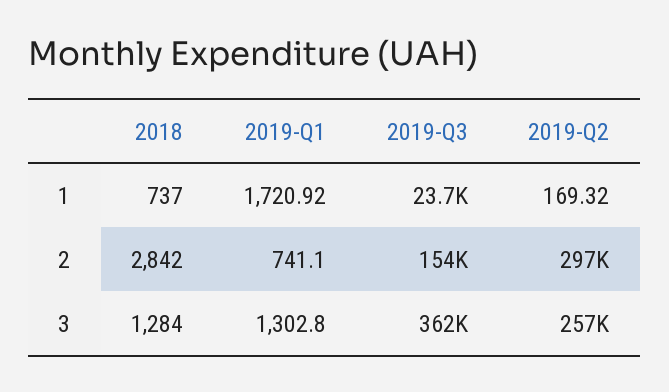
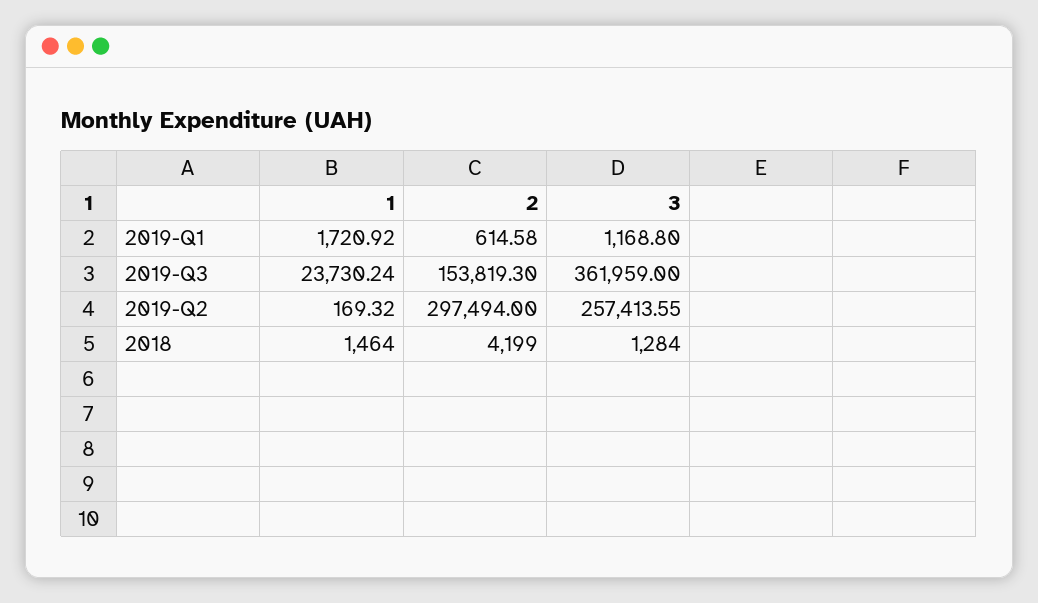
2018, 1: 737 -> 1464
2018, 2: 2842 -> 4199
2019-Q1, 2: 741.1 -> 614.58
2019-Q1, 3: 1302.8 -> 1168.8

